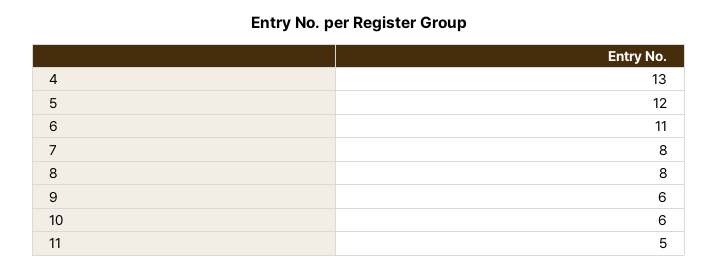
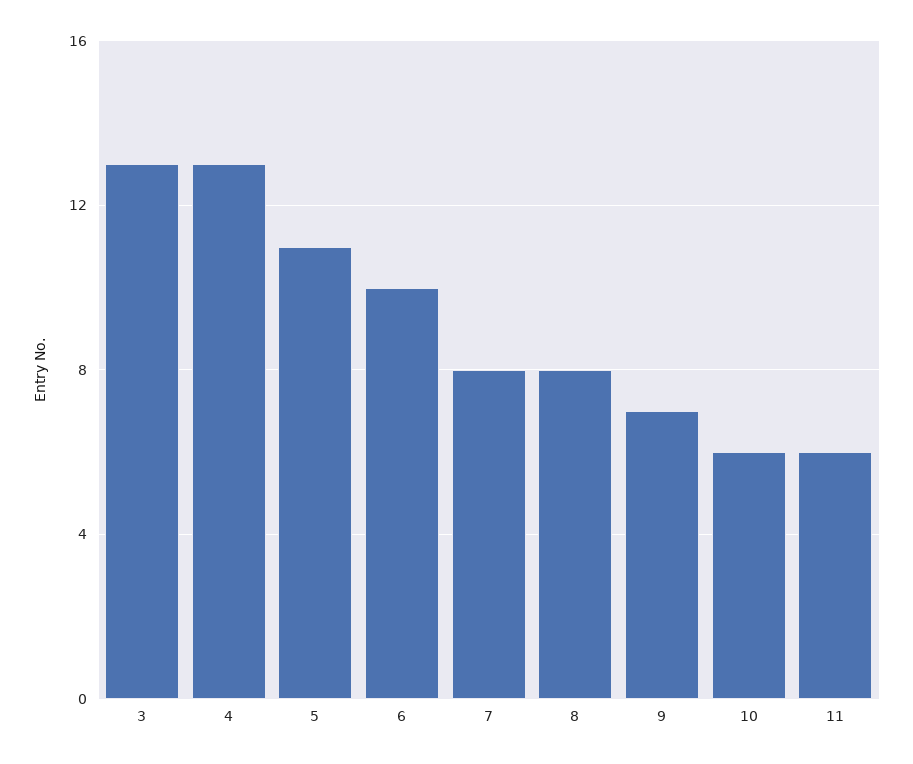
5: 12 -> 11
6: 11 -> 10
9: 6 -> 7
11: 5 -> 6
3: none -> 13

